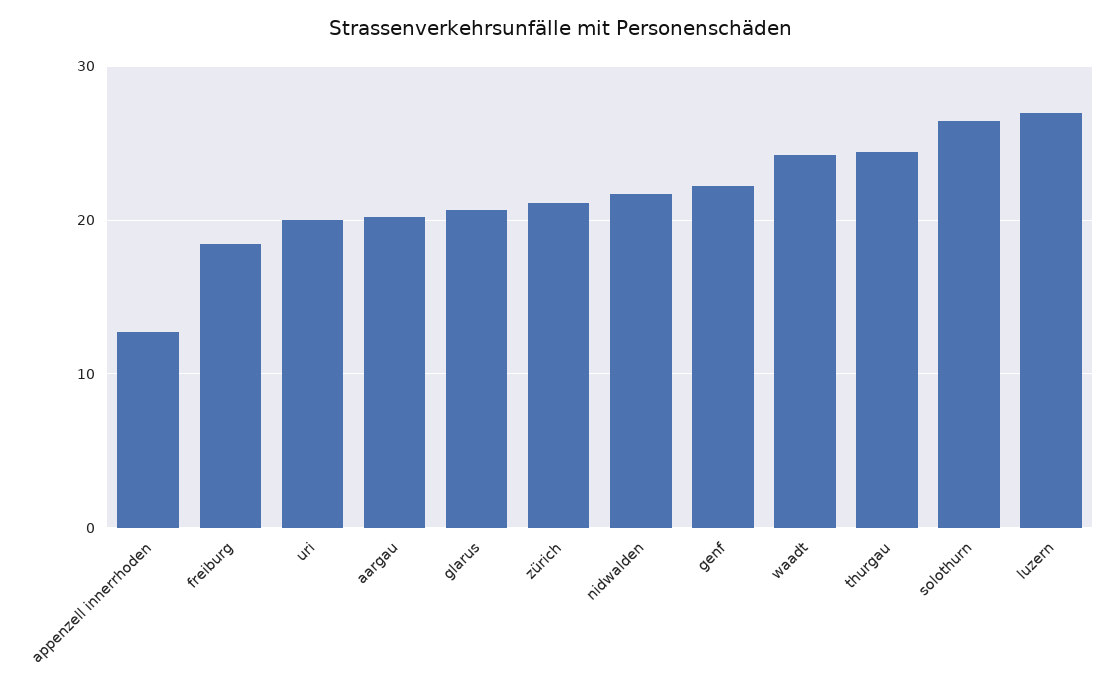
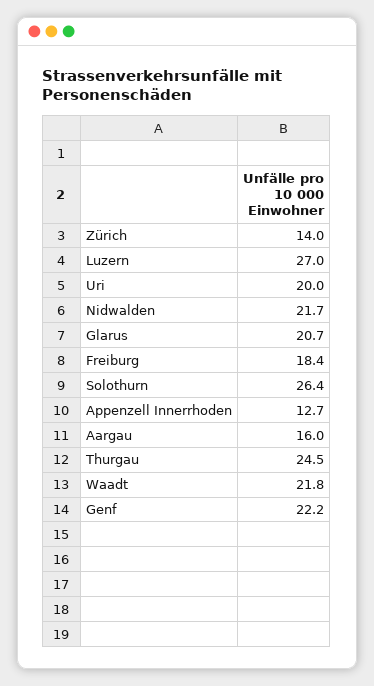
aargau: 20 -> 16
zürich: 21 -> 14
waadt: 24 -> 21.8

